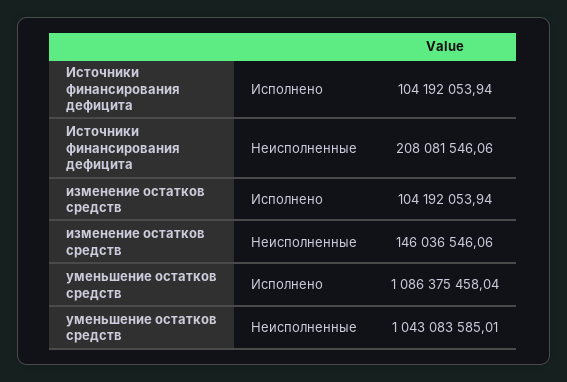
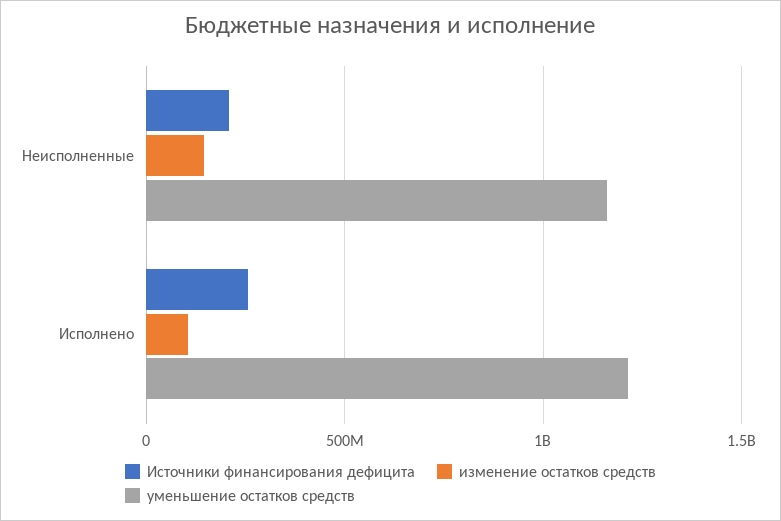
Источники финансирования дефицита, Исполнено: 104192053.94 -> 250000000
уменьшение остатков средств, Исполнено: 1086375458.04 -> 1200000000
уменьшение остатков средств, Неисполненные: 1043083585.01 -> 1150000000

